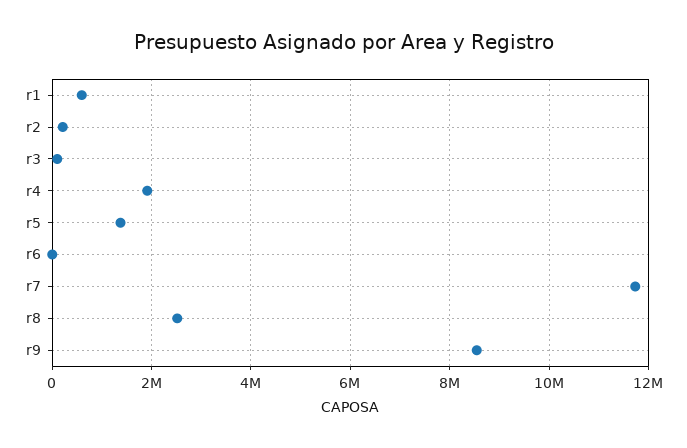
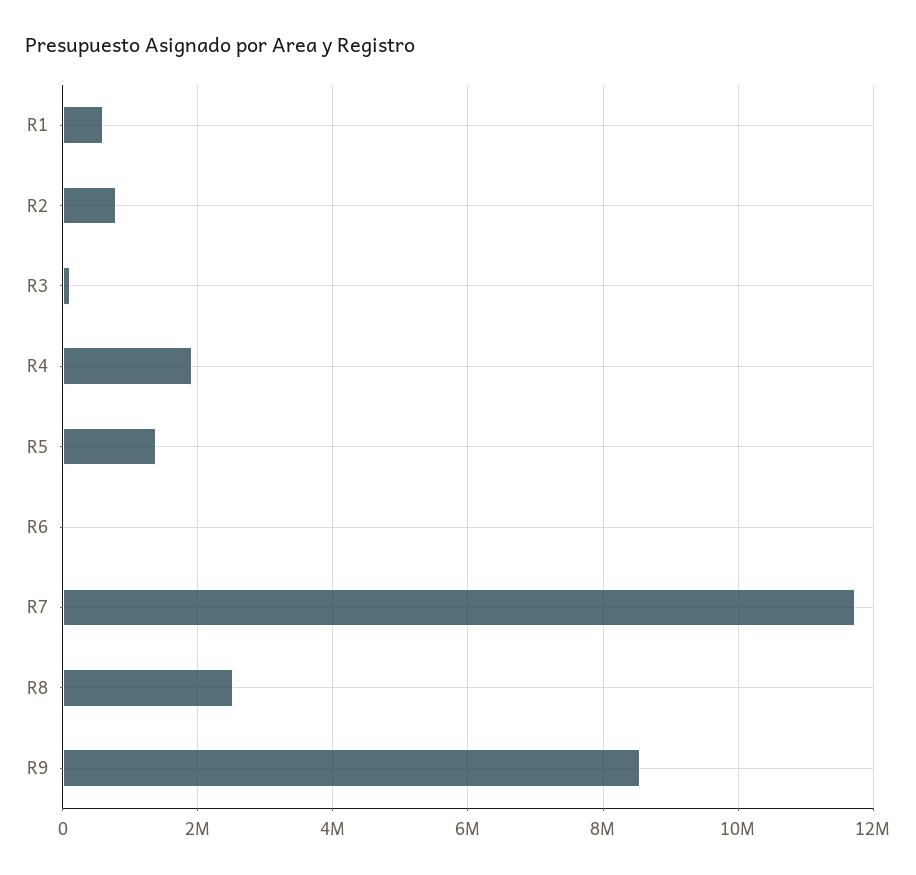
r2: 200000 -> 800000

